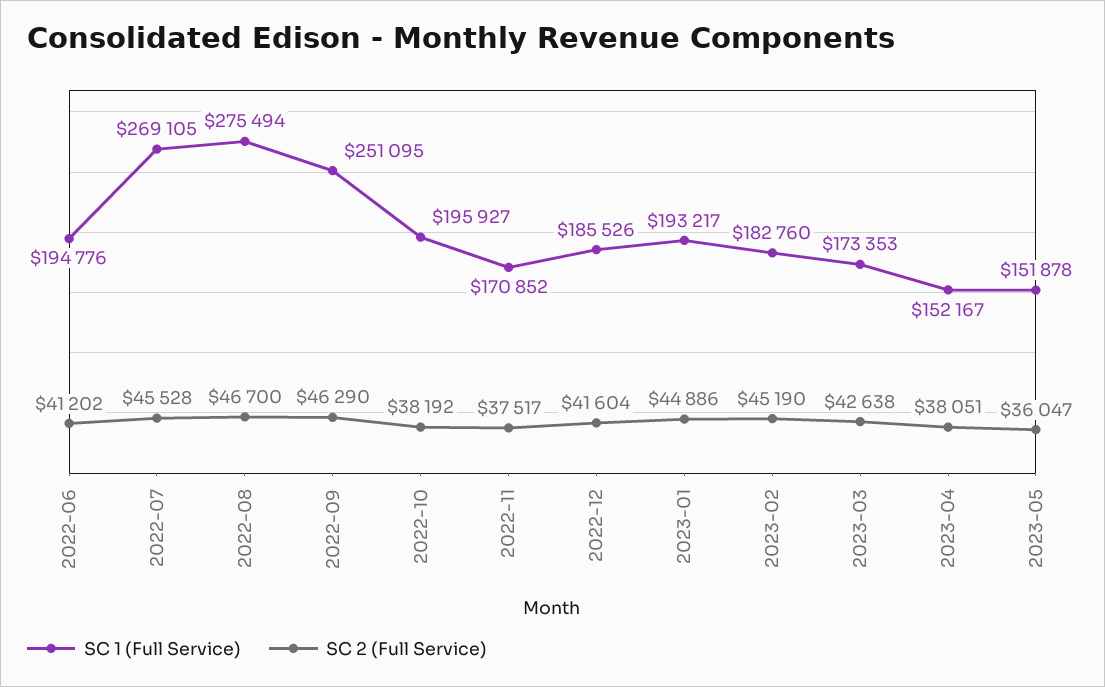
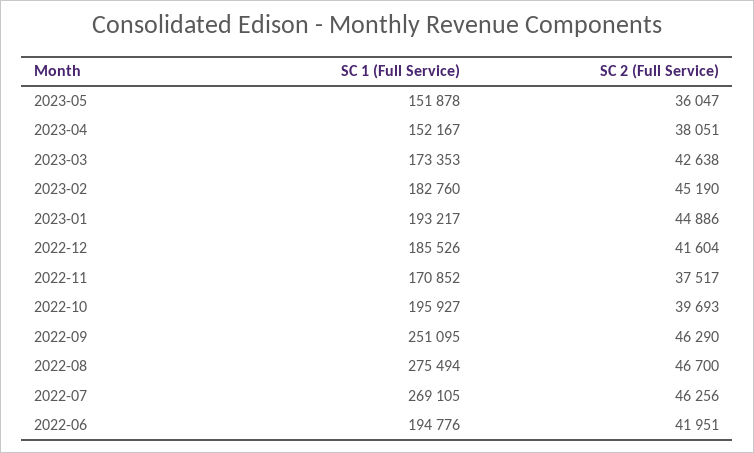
SC 2 (Full Service), 2022-06: 41202 -> 41951
SC 2 (Full Service), 2022-07: 45528 -> 46256
SC 2 (Full Service), 2022-10: 38192 -> 39693

